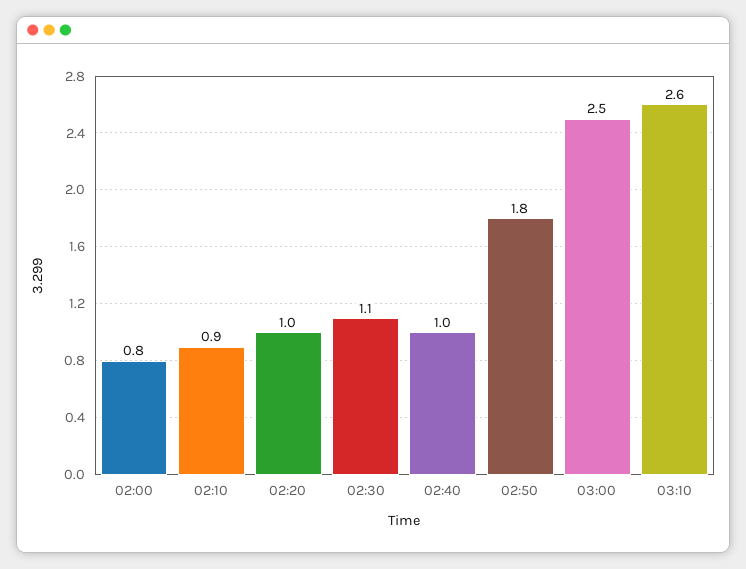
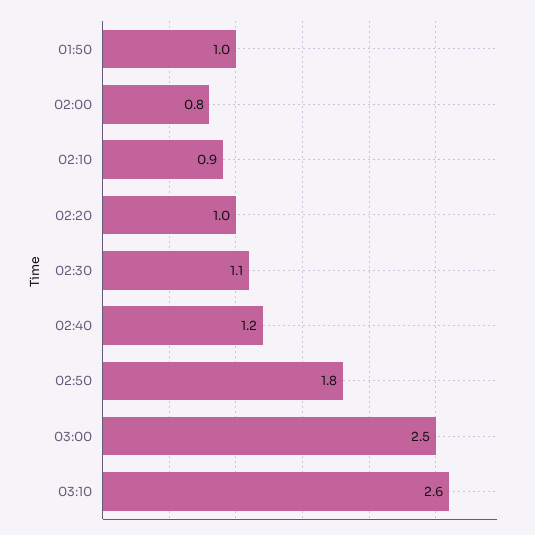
02:40: 1 -> 1.2
01:50: none -> 1

